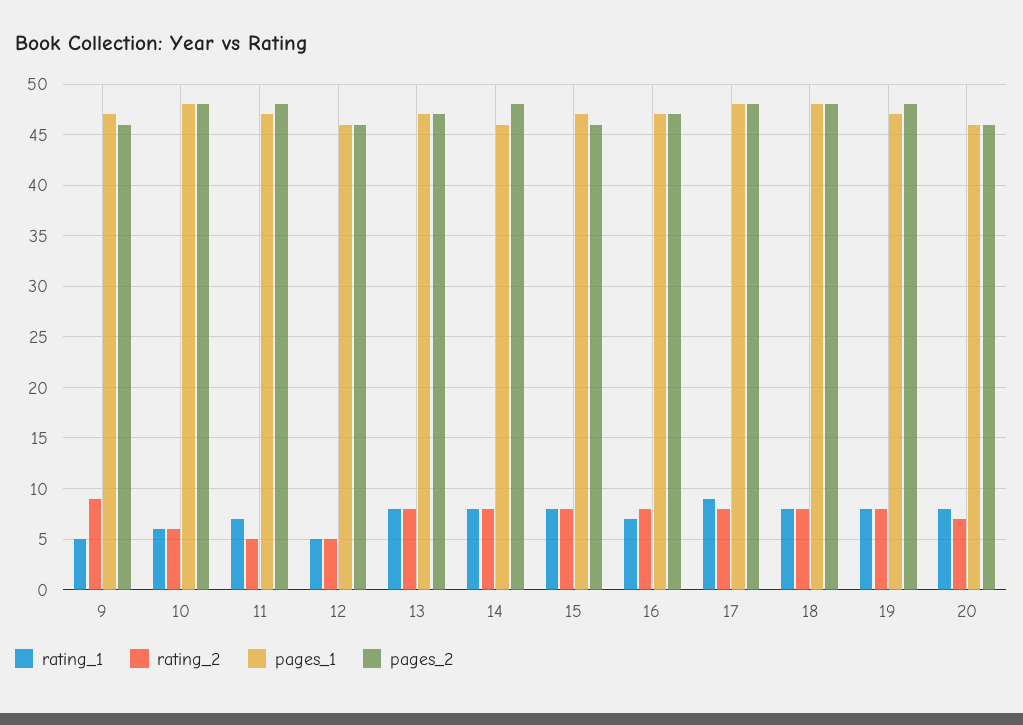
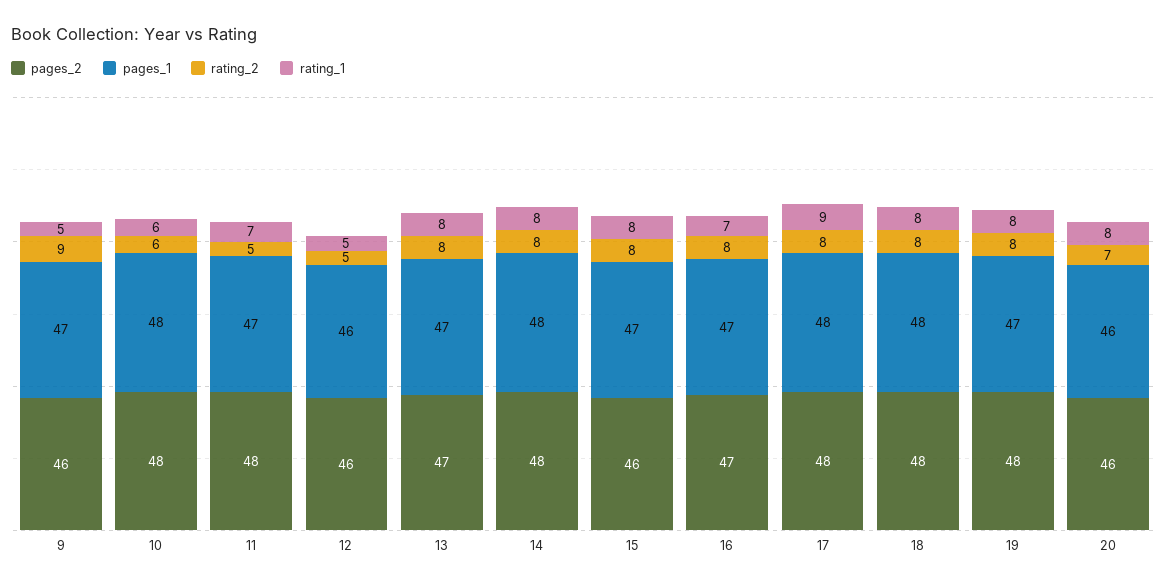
pages_1, 14: 46 -> 48

